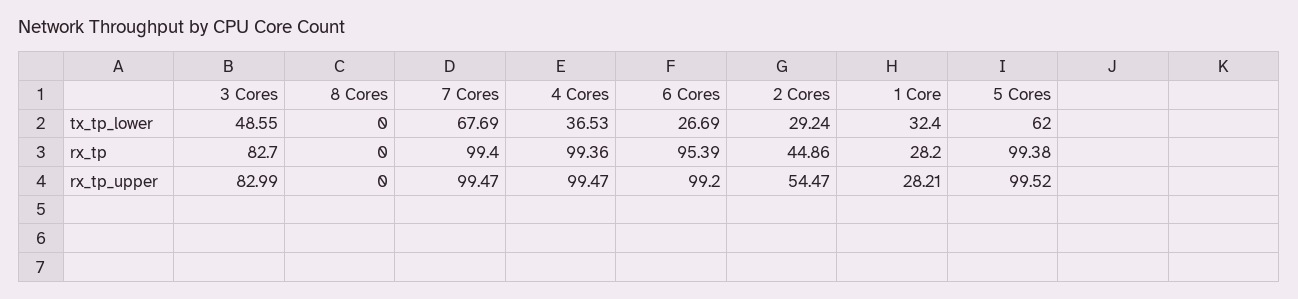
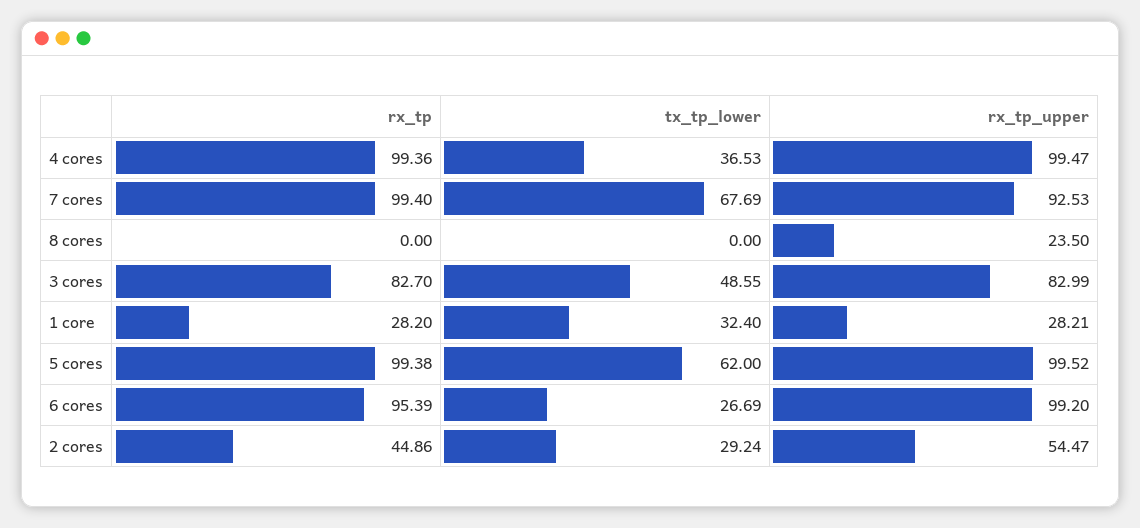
8 Cores, rx_tp_upper: 0 -> 23.5
7 Cores, rx_tp_upper: 99.47 -> 92.53

